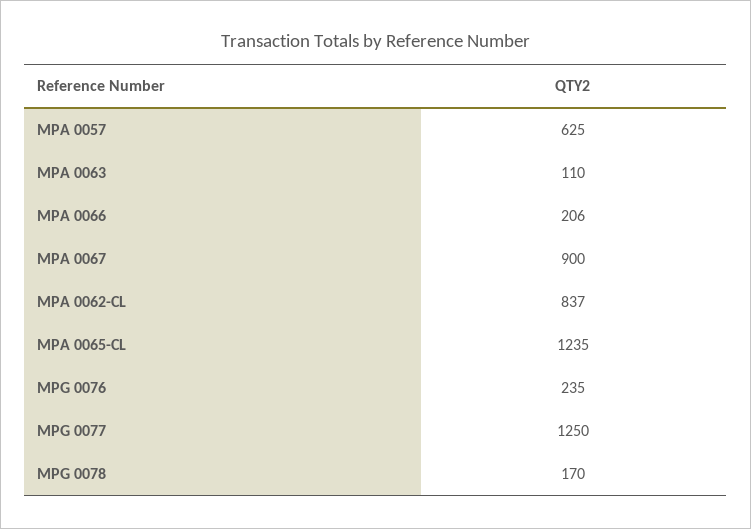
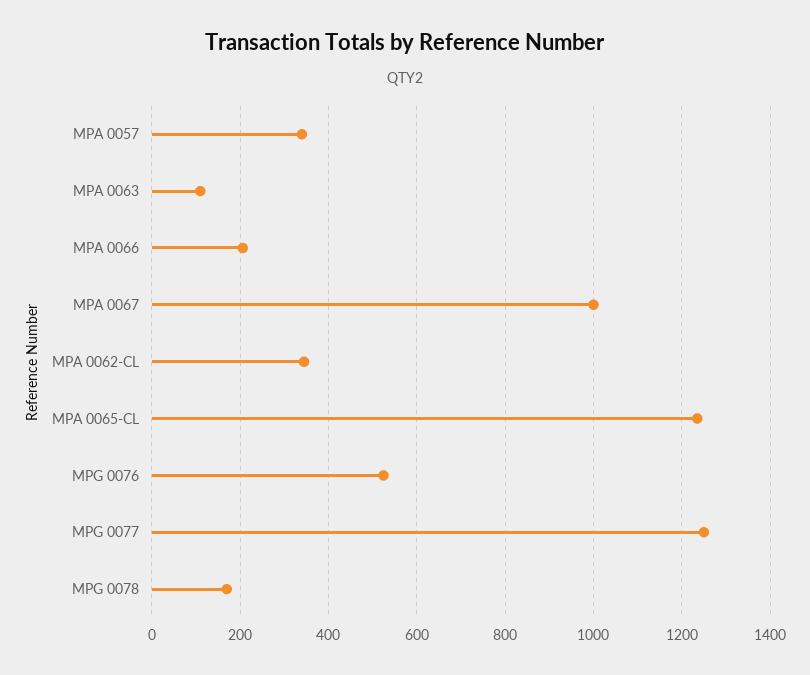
MPA 0057: 625 -> 340
MPA 0067: 900 -> 1000
MPA 0062-CL: 837 -> 340
MPG 0076: 235 -> 520

